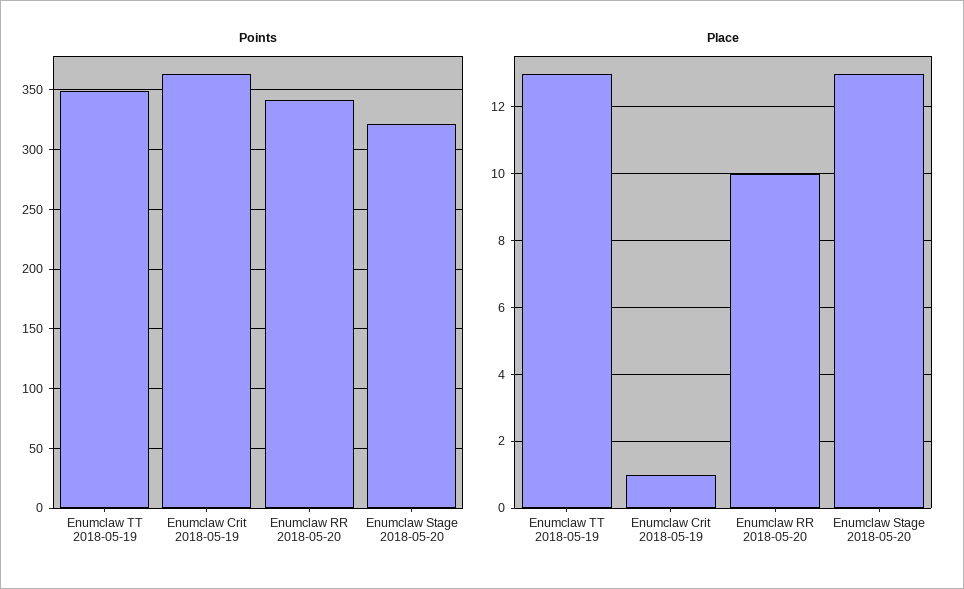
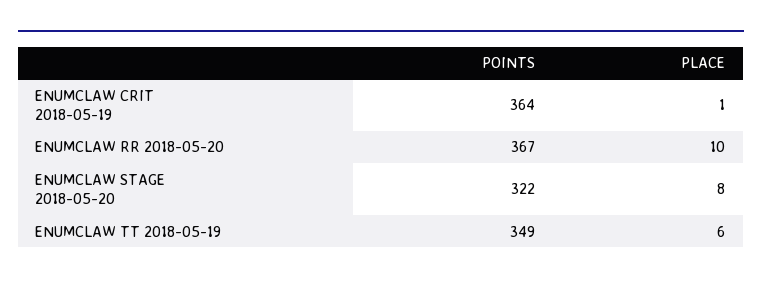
Points, Enumclaw RR 2018-05-20: 340 -> 367
Place, Enumclaw TT 2018-05-19: 13 -> 6
Place, Enumclaw Stage 2018-05-20: 13 -> 8

